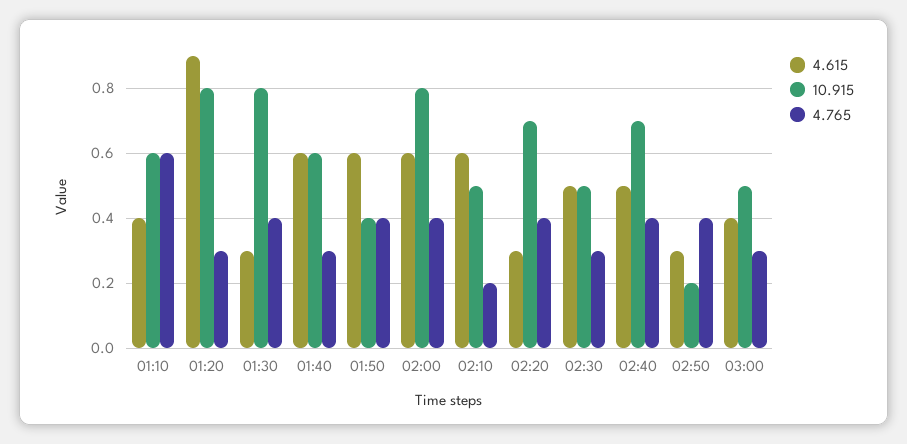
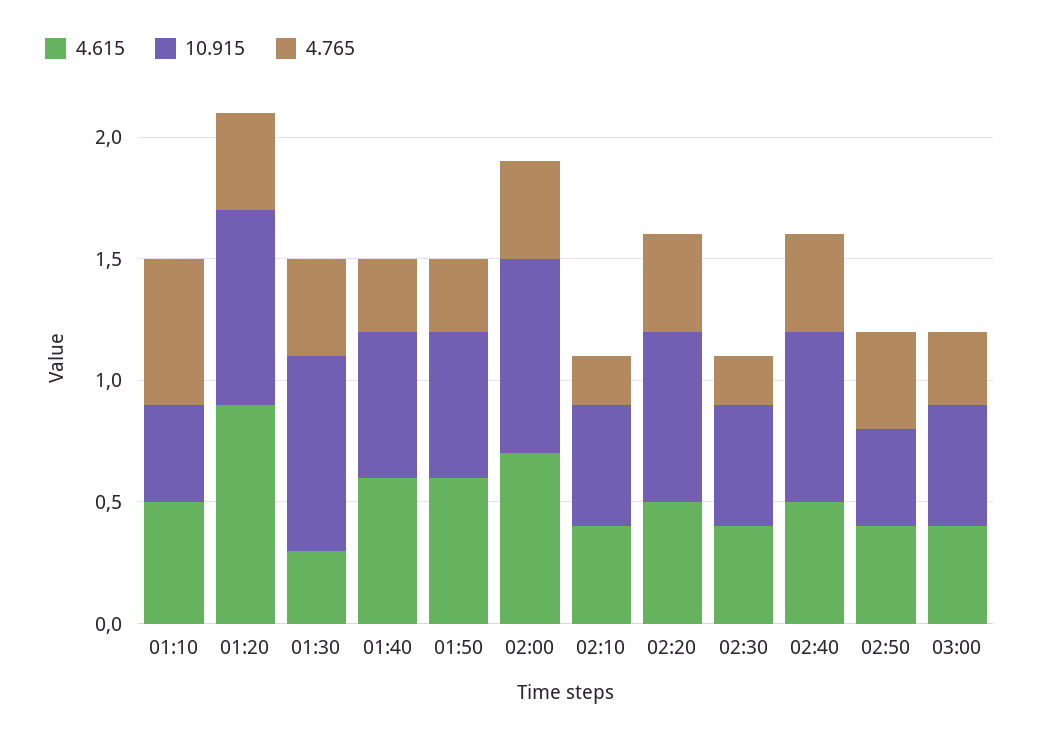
4.615, 01:10: 0.4 -> 0.5
10.915, 01:10: 0.6 -> 0.4
4.765, 01:20: 0.3 -> 0.4
10.915, 01:50: 0.4 -> 0.6
4.765, 01:50: 0.4 -> 0.3
4.615, 02:00: 0.6 -> 0.7
4.615, 02:10: 0.6 -> 0.4
4.615, 02:20: 0.3 -> 0.5
4.615, 02:30: 0.5 -> 0.4
4.765, 02:30: 0.3 -> 0.2
4.615, 02:50: 0.3 -> 0.4
10.915, 02:50: 0.2 -> 0.4

